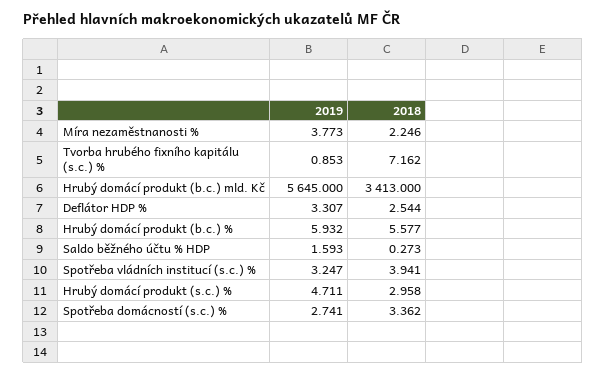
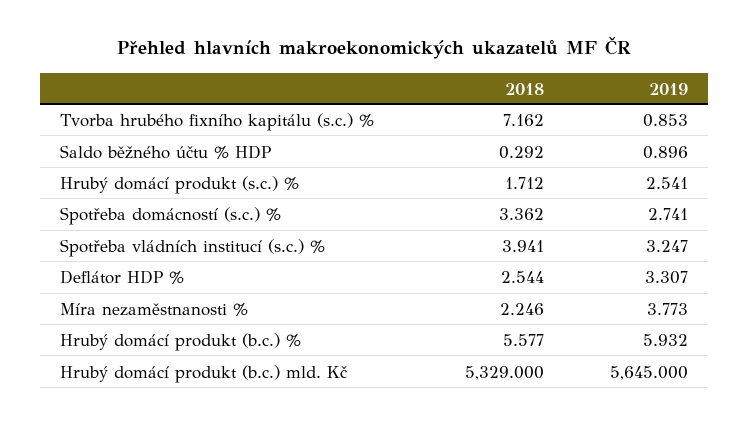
2018, Hrubý domácí produkt (b.c.) mld. Kč: 3413 -> 5329
2019, Saldo běžného účtu % HDP: 1.593 -> 0.896
2018, Saldo běžného účtu % HDP: 0.273 -> 0.292
2019, Hrubý domácí produkt (s.c.) %: 4.711 -> 2.541
2018, Hrubý domácí produkt (s.c.) %: 2.958 -> 1.712

